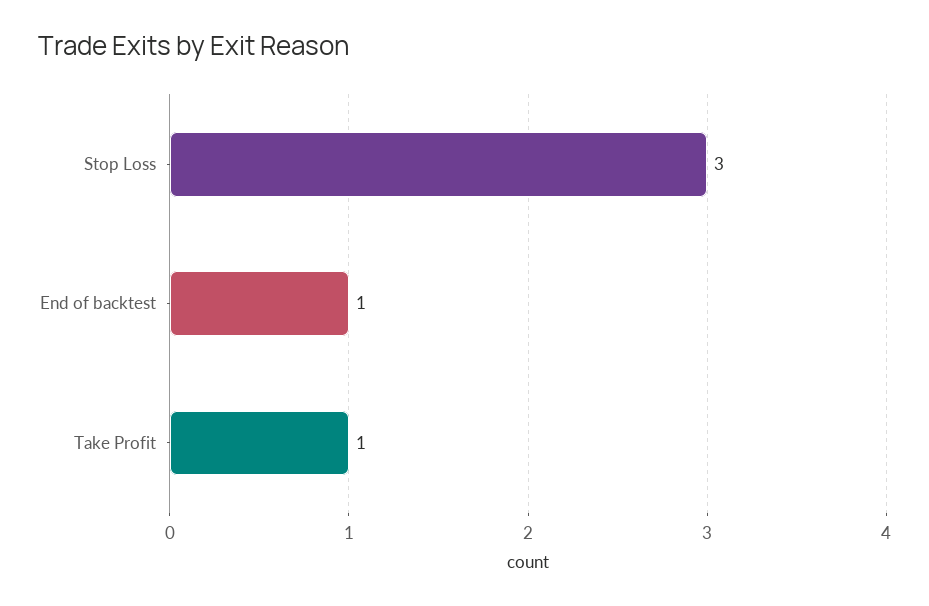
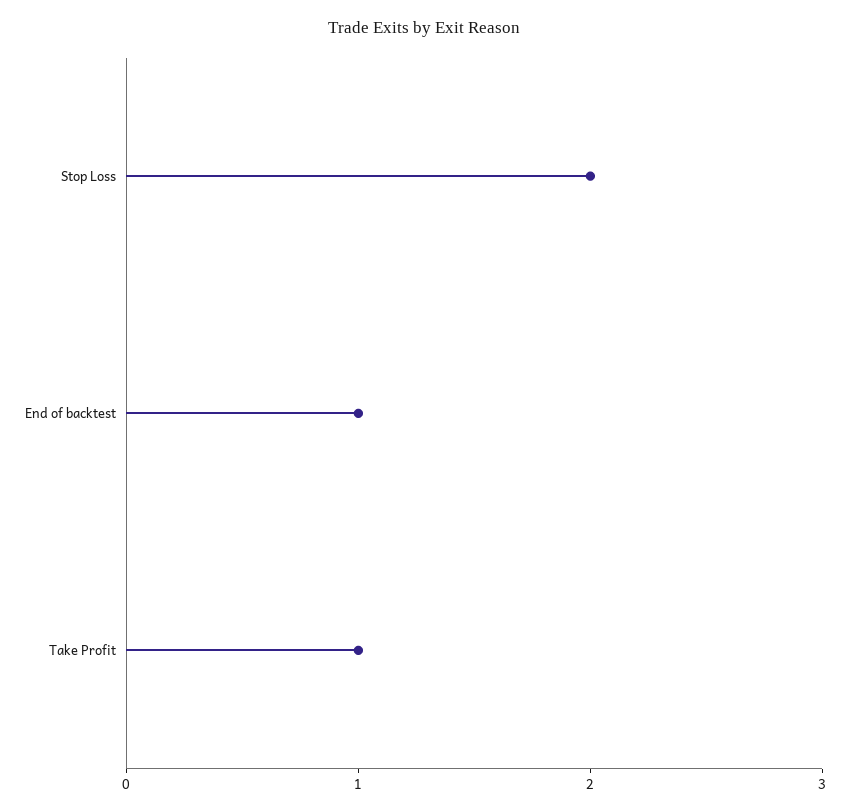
Stop Loss: 3 -> 2

